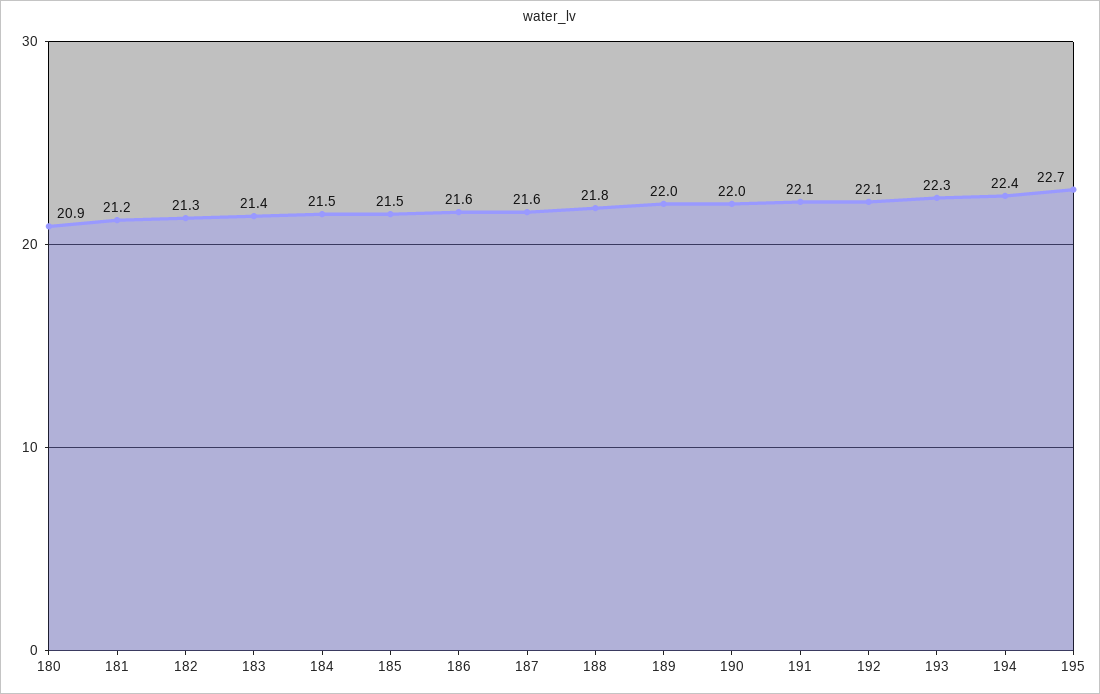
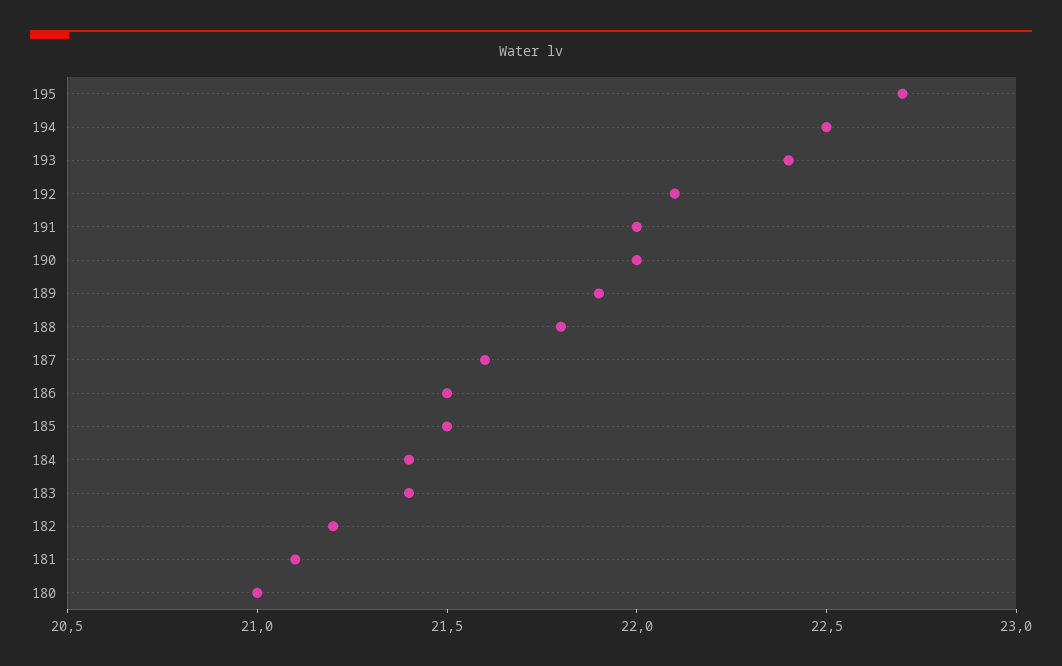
180: 20.9 -> 21
181: 21.2 -> 21.1
182: 21.3 -> 21.2
184: 21.5 -> 21.4
186: 21.6 -> 21.5
189: 22 -> 21.9
191: 22.1 -> 22
193: 22.3 -> 22.4
194: 22.4 -> 22.5

